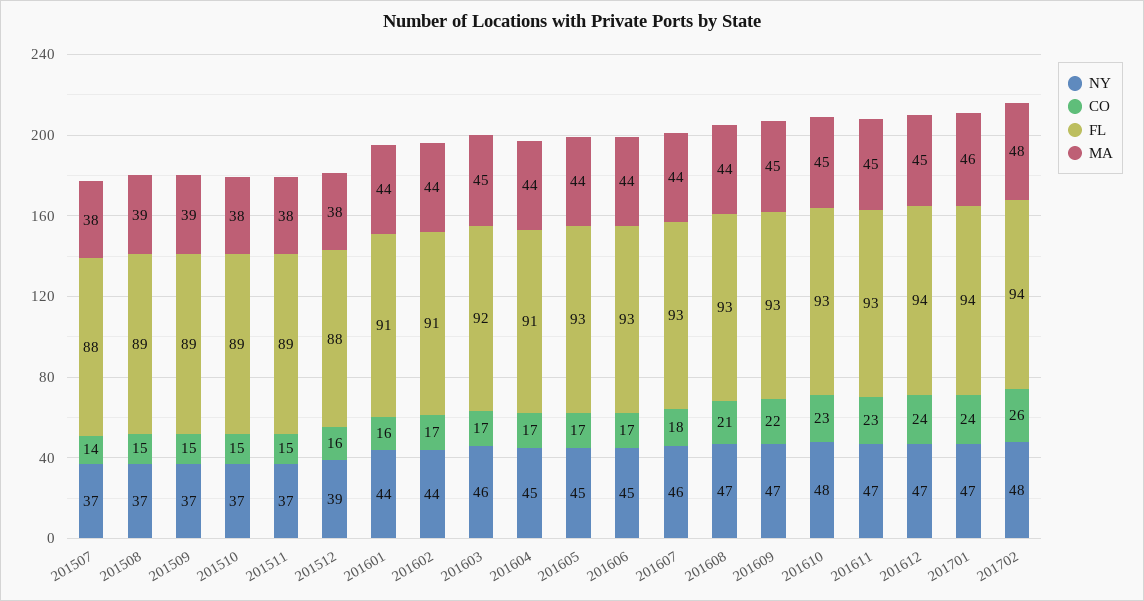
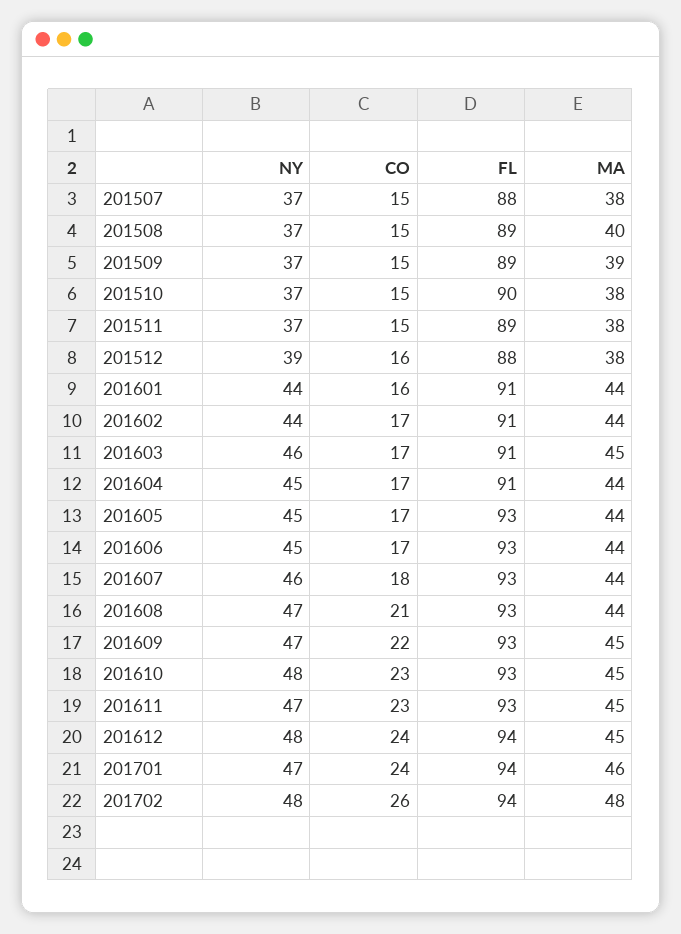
CO, 201507: 14 -> 15
MA, 201508: 39 -> 40
FL, 201510: 89 -> 90
FL, 201603: 92 -> 91
NY, 201612: 47 -> 48

